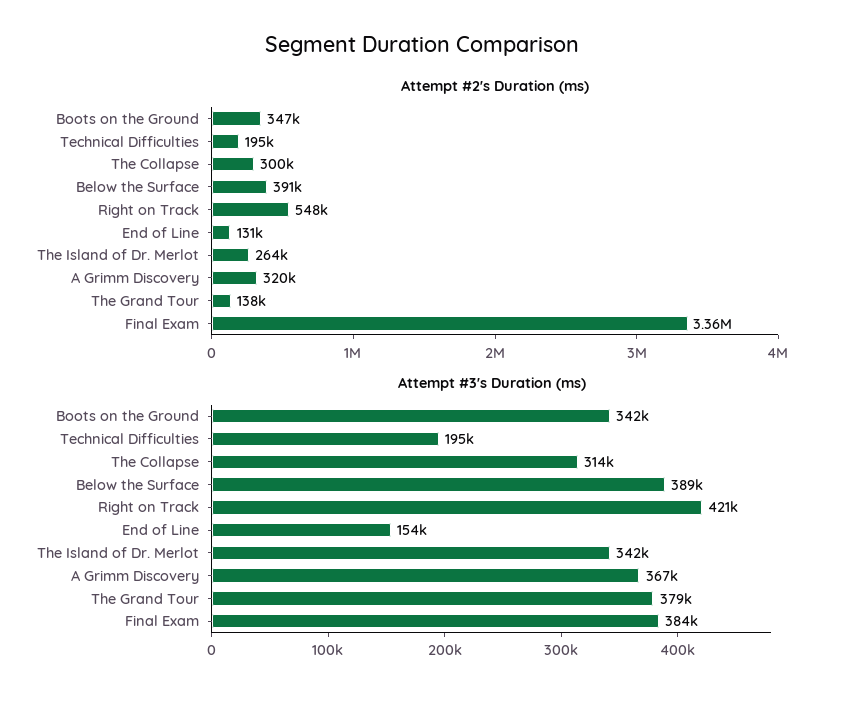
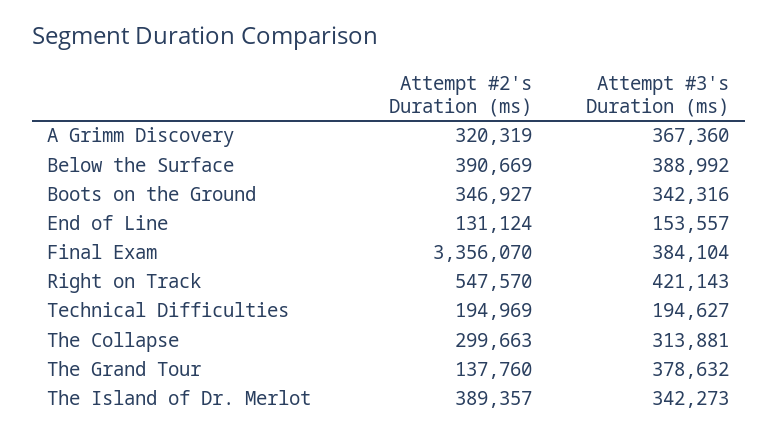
Attempt #2's Duration (ms), The Island of Dr. Merlot: 264000 -> 389357

